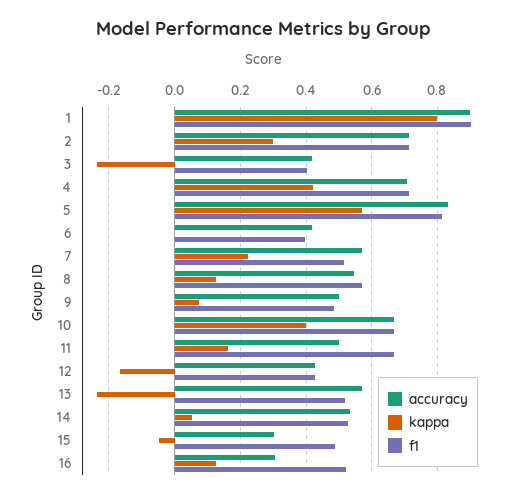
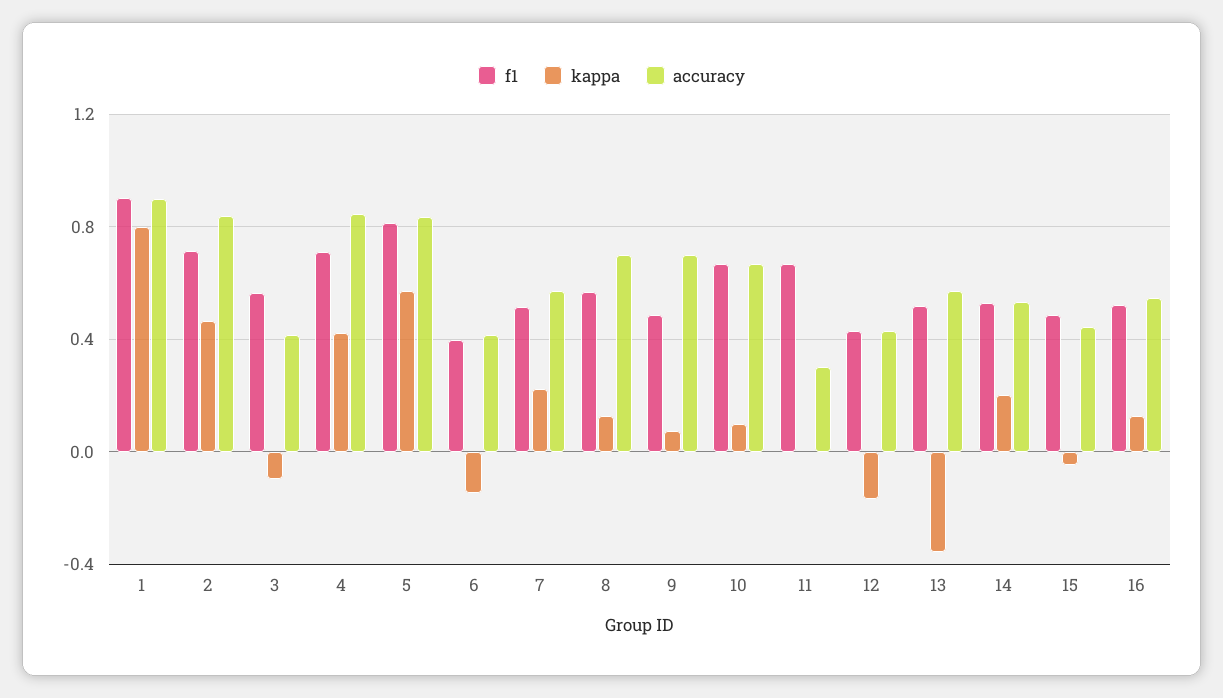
accuracy, 2: 0.72 -> 0.85
kappa, 2: 0.3 -> 0.45
kappa, 3: -0.24 -> -0.1
f1, 3: 0.4 -> 0.55
accuracy, 4: 0.7 -> 0.85
kappa, 6: 0 -> -0.15
accuracy, 8: 0.54 -> 0.7
accuracy, 9: 0.5 -> 0.7
kappa, 10: 0.4 -> 0.1
accuracy, 11: 0.5 -> 0.3
kappa, 11: 0.16 -> 0
kappa, 13: -0.24 -> -0.35
kappa, 14: 0.06 -> 0.2
accuracy, 15: 0.3 -> 0.45
accuracy, 16: 0.3 -> 0.55

